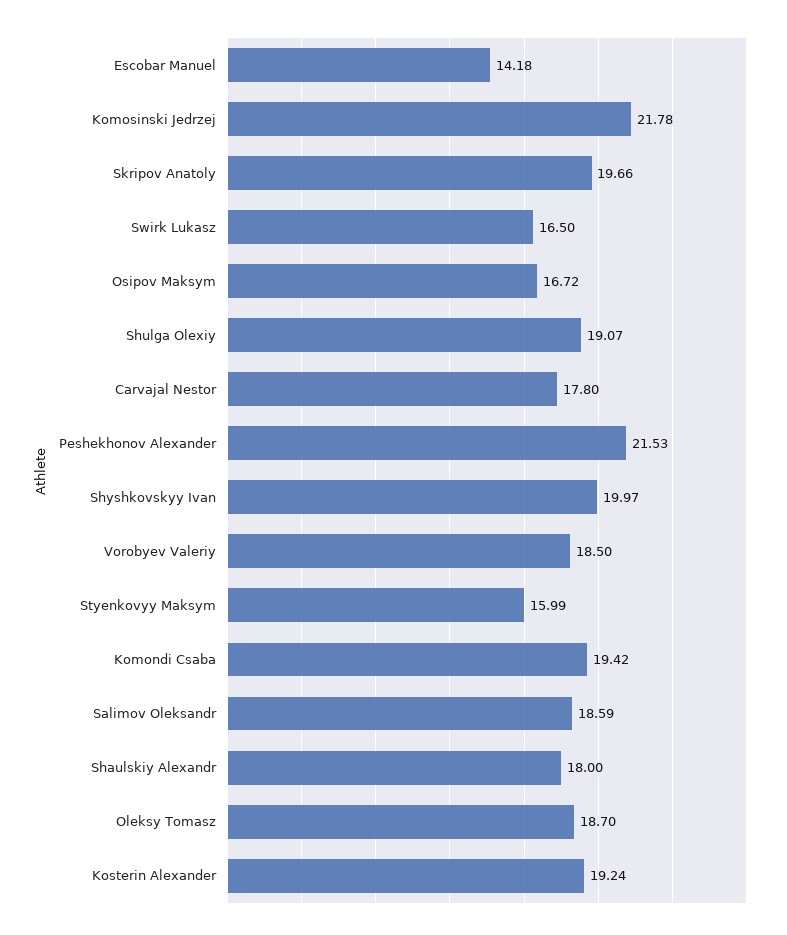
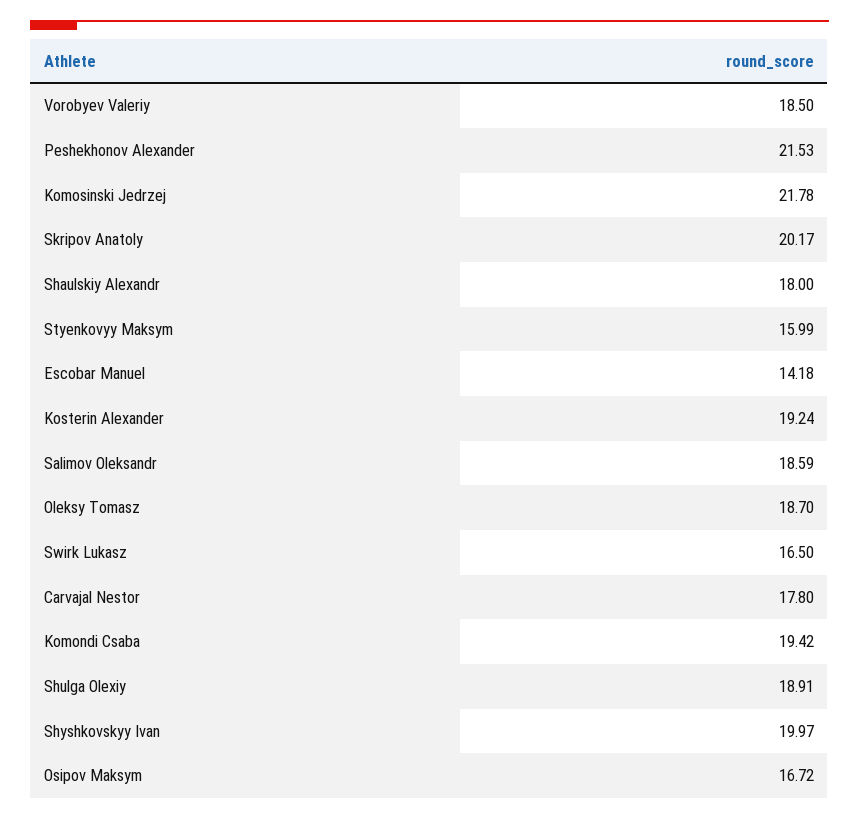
Skripov Anatoly: 19.66 -> 20.17
Shulga Olexiy: 19.07 -> 18.91

